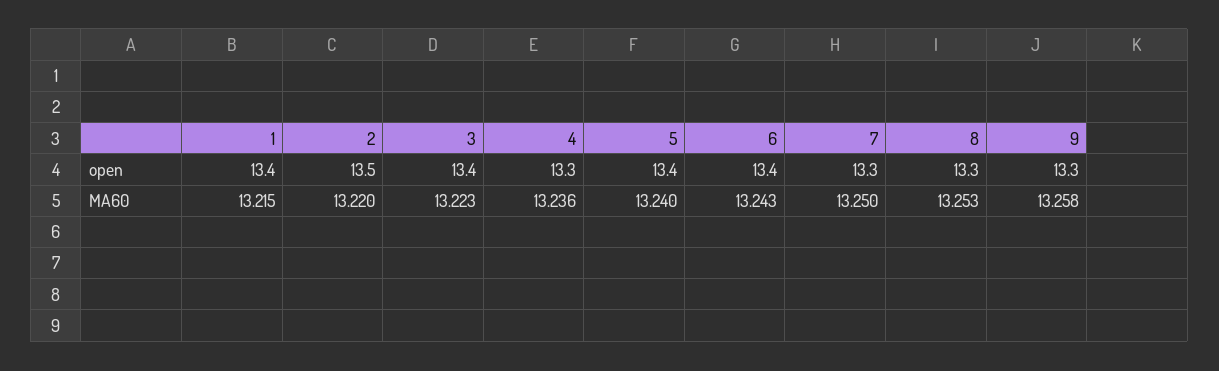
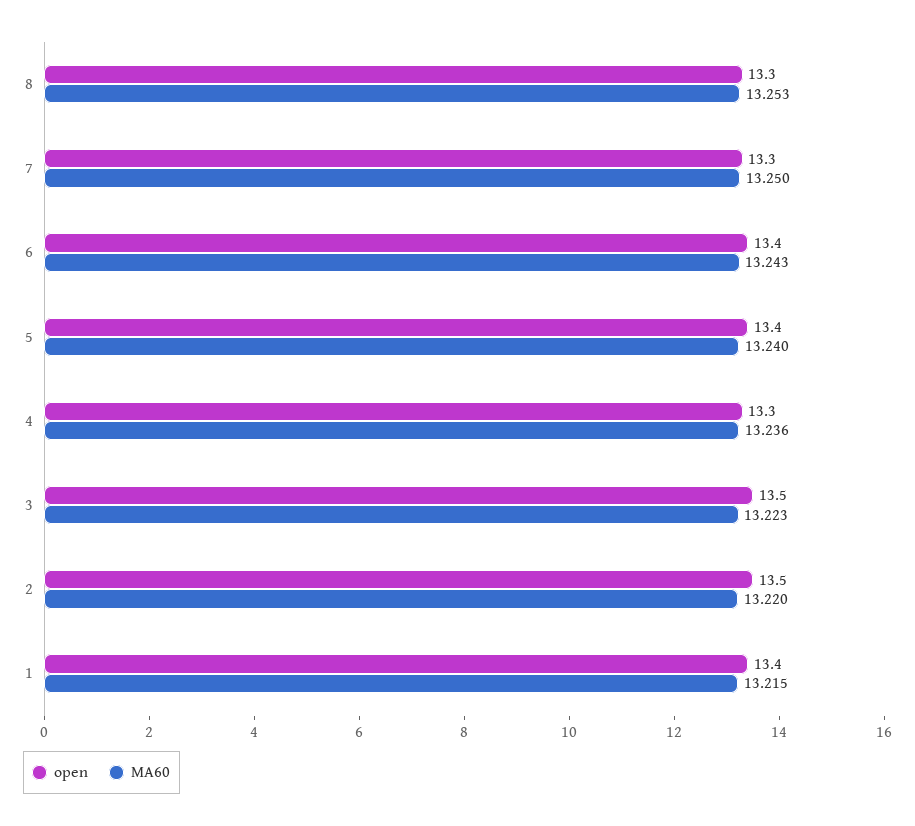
open, 3: 13.4 -> 13.5
open, 9: 13.3 -> none
MA60, 9: 13.258 -> none

